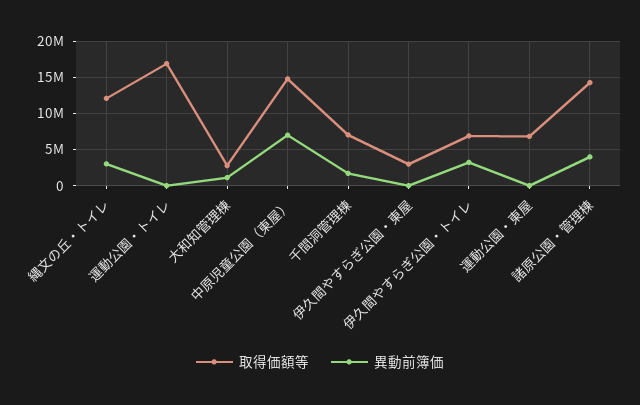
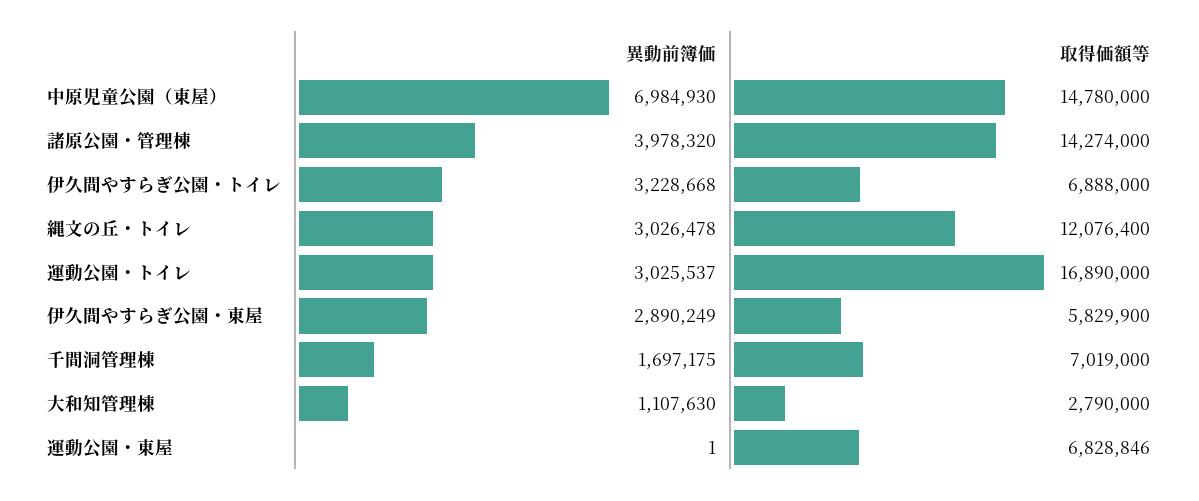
異動前簿価, 運動公園・トイレ: 0 -> 3025537
取得価額等, 伊久間やすらぎ公園・東屋: 3000000 -> 5829900
異動前簿価, 伊久間やすらぎ公園・東屋: 0 -> 2890249

